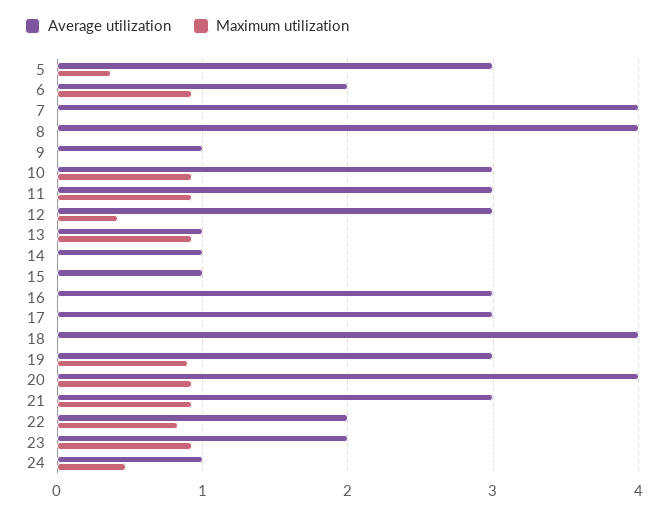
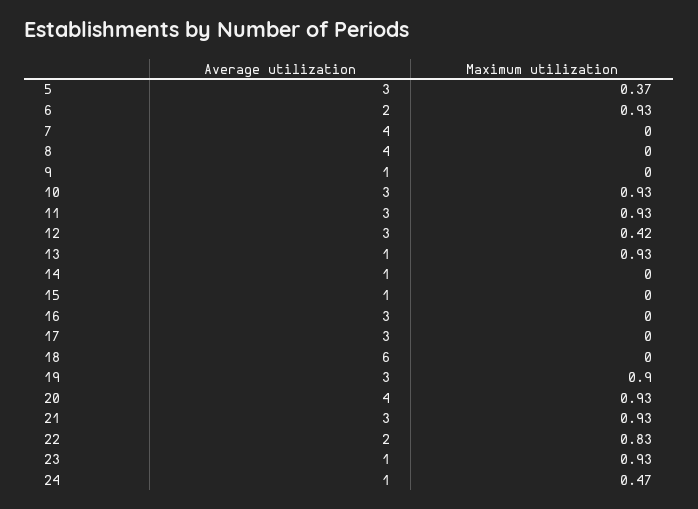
Average utilization, 18: 4 -> 6
Average utilization, 23: 2 -> 1

